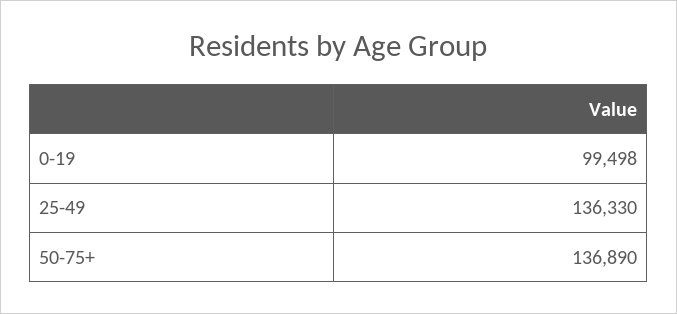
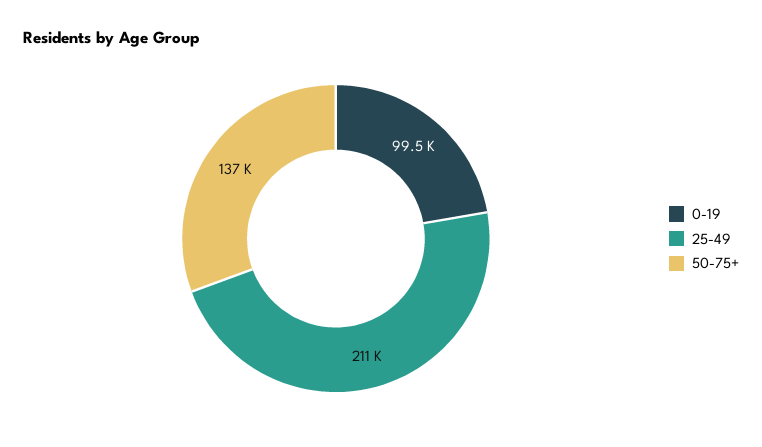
25-49: 136330 -> 211000

